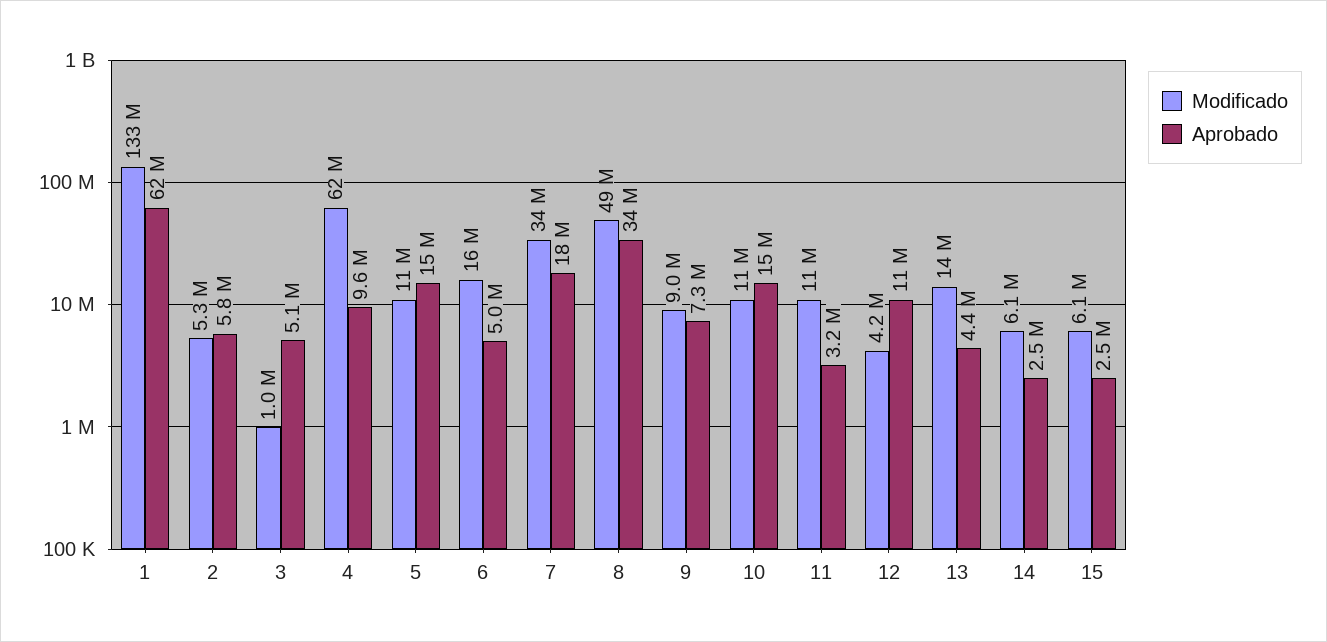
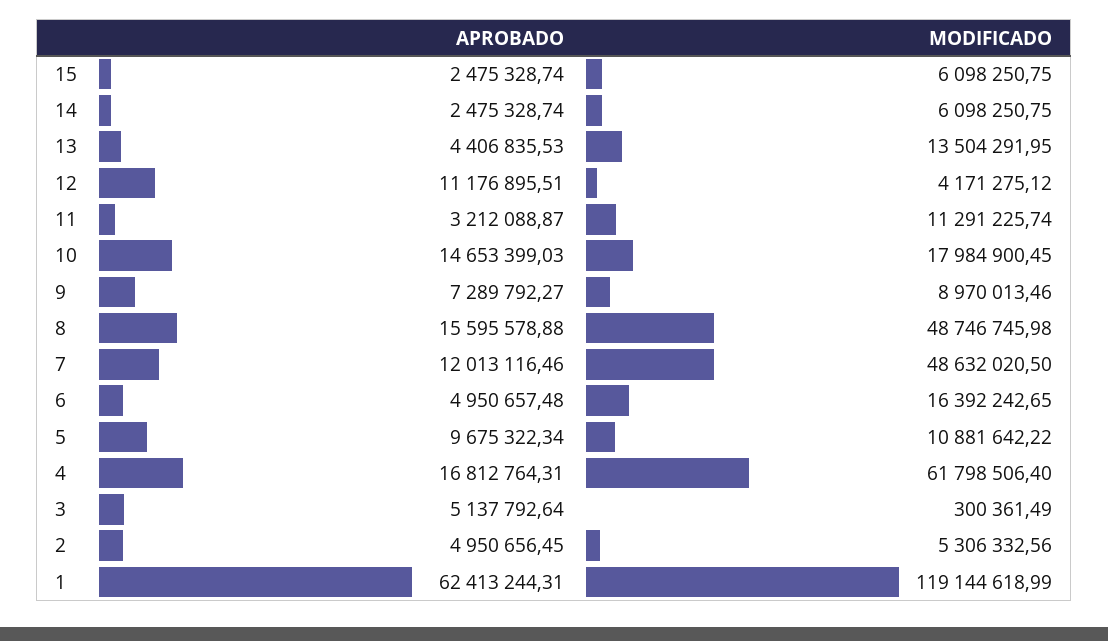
Modificado, 1: 133000000 -> 119144618.99
Aprobado, 2: 5800000 -> 4950656.45
Modificado, 3: 1000000 -> 300361.49
Aprobado, 4: 9600000 -> 16812764.31
Aprobado, 5: 15000000 -> 9675322.34
Modificado, 7: 34000000 -> 48632020.5
Aprobado, 7: 18000000 -> 12013116.46
Aprobado, 8: 34000000 -> 15595578.88
Modificado, 10: 11000000 -> 17984900.45

